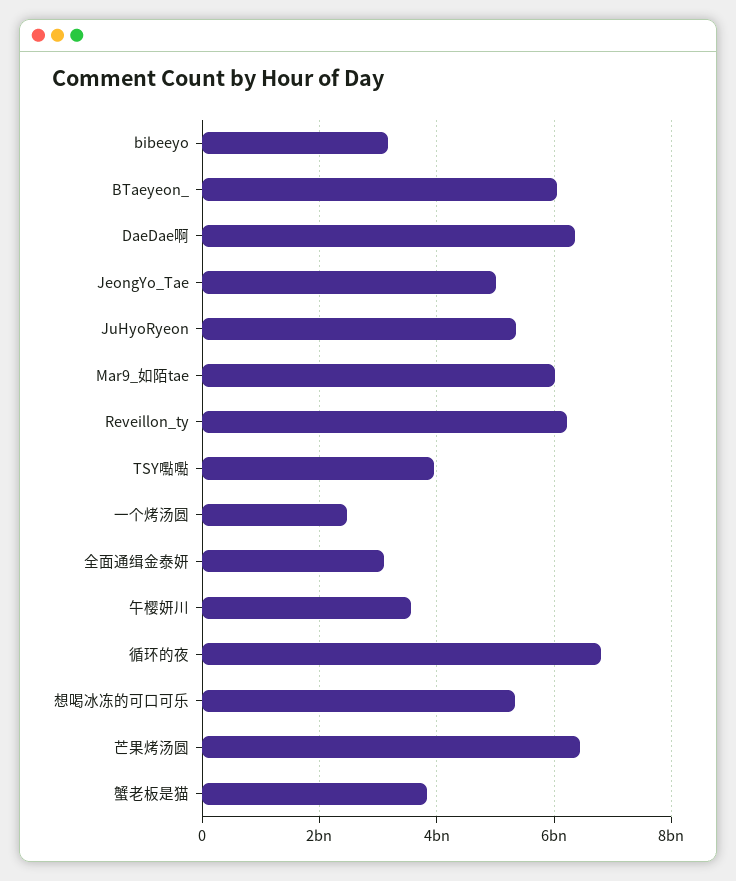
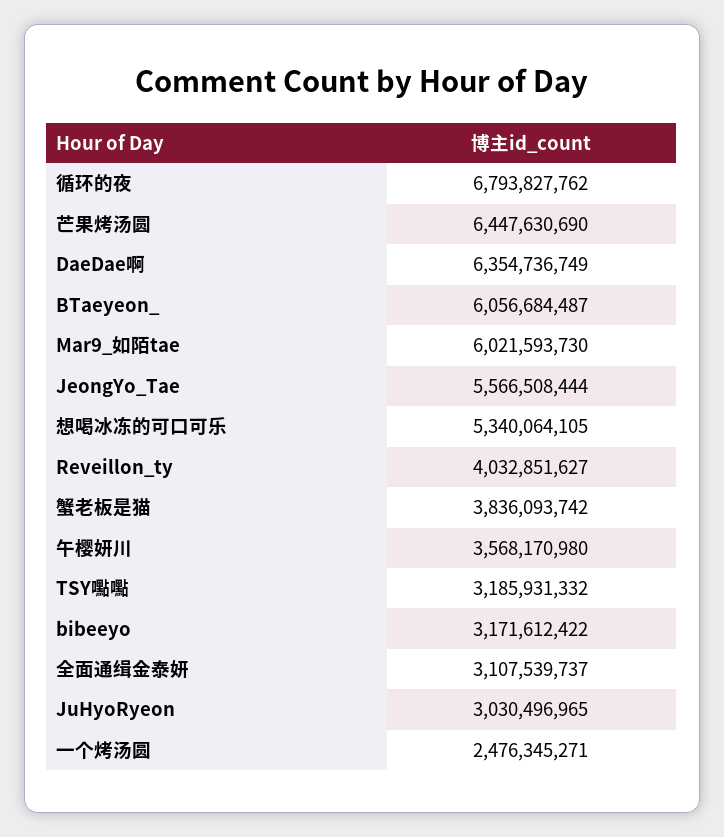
JeongYo_Tae: 5000000000 -> 5566508444
JuHyoRyeon: 5400000000 -> 3030496965
Reveillon_ty: 6200000000 -> 4032851627
TSY嚸嚸: 4000000000 -> 3185931332

